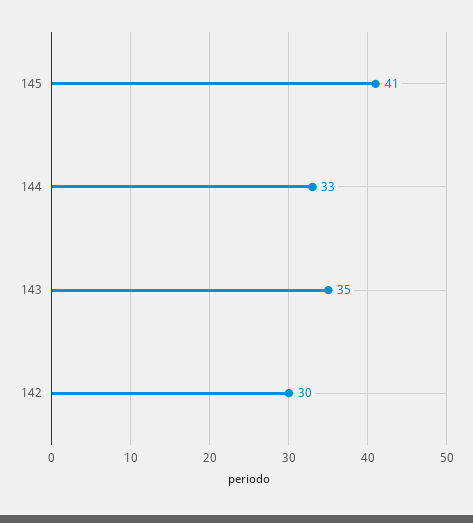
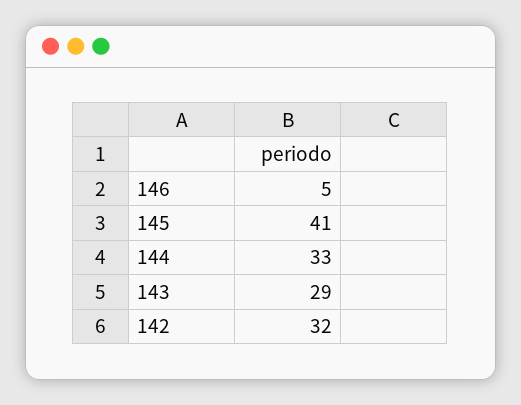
143: 35 -> 29
142: 30 -> 32
146: none -> 5

